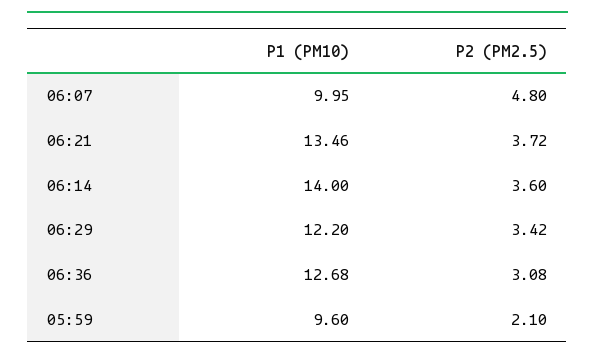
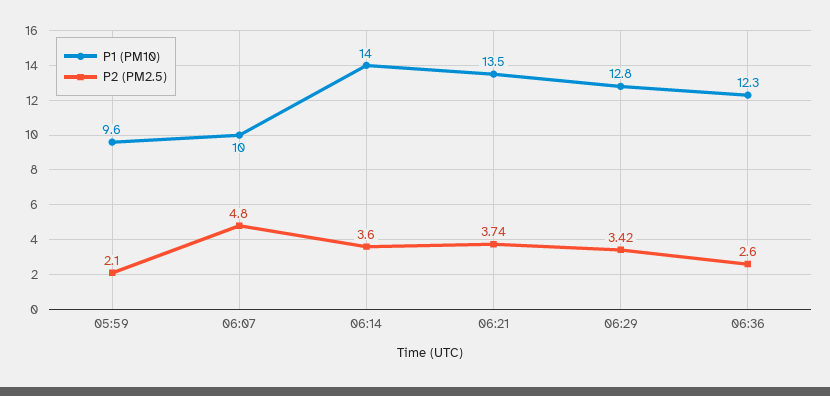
P2 (PM2.5), 06:21: 3.72 -> 3.74
P1 (PM10), 06:29: 12.2 -> 12.8
P1 (PM10), 06:36: 12.68 -> 12.3
P2 (PM2.5), 06:36: 3.08 -> 2.6

